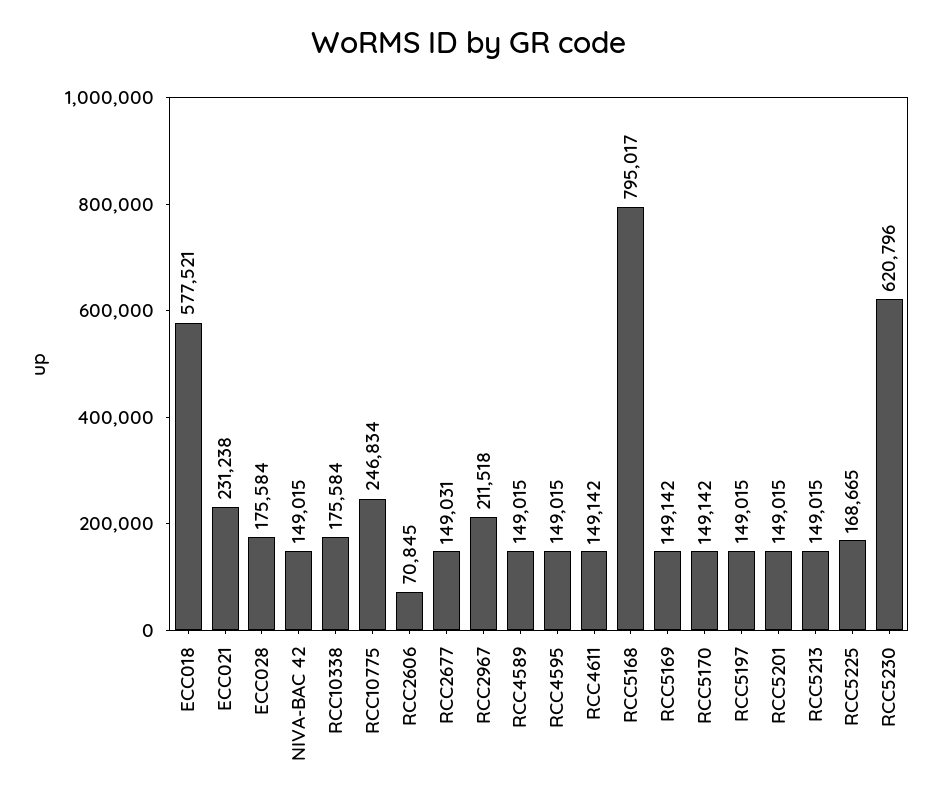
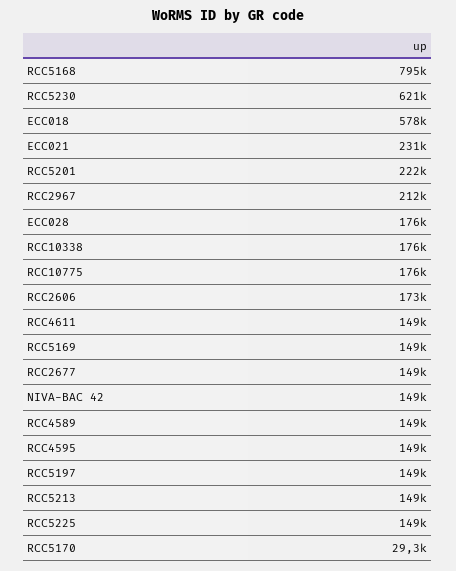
RCC10775: 246834 -> 176000
RCC2606: 70845 -> 173000
RCC5170: 149142 -> 29300
RCC5201: 149015 -> 222000
RCC5225: 168665 -> 149000

